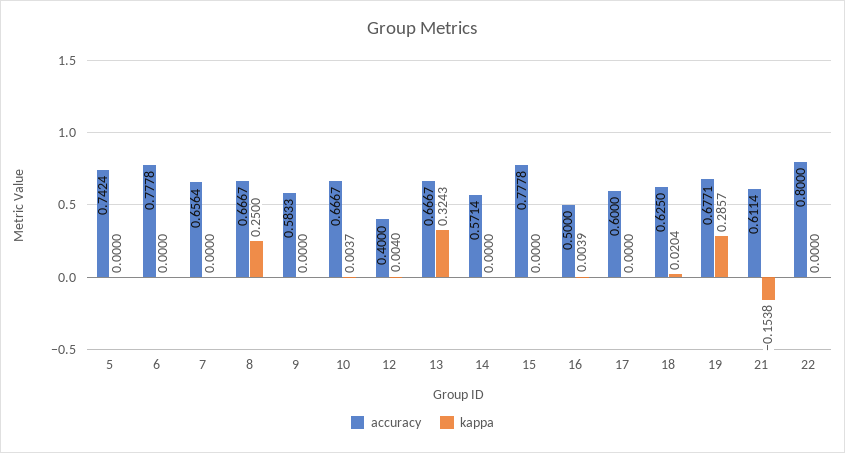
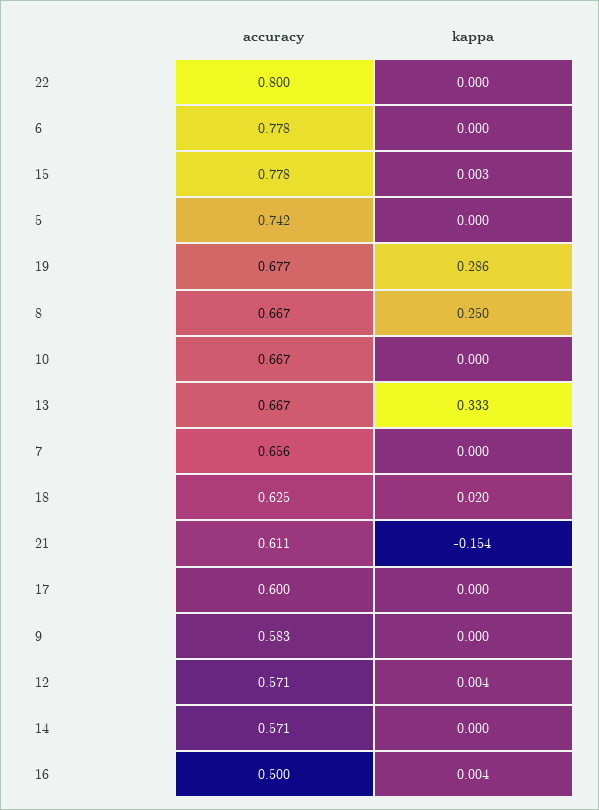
kappa, 10: 0.0037 -> 0
accuracy, 12: 0.4 -> 0.571
kappa, 13: 0.3243 -> 0.333
kappa, 15: 0 -> 0.003

